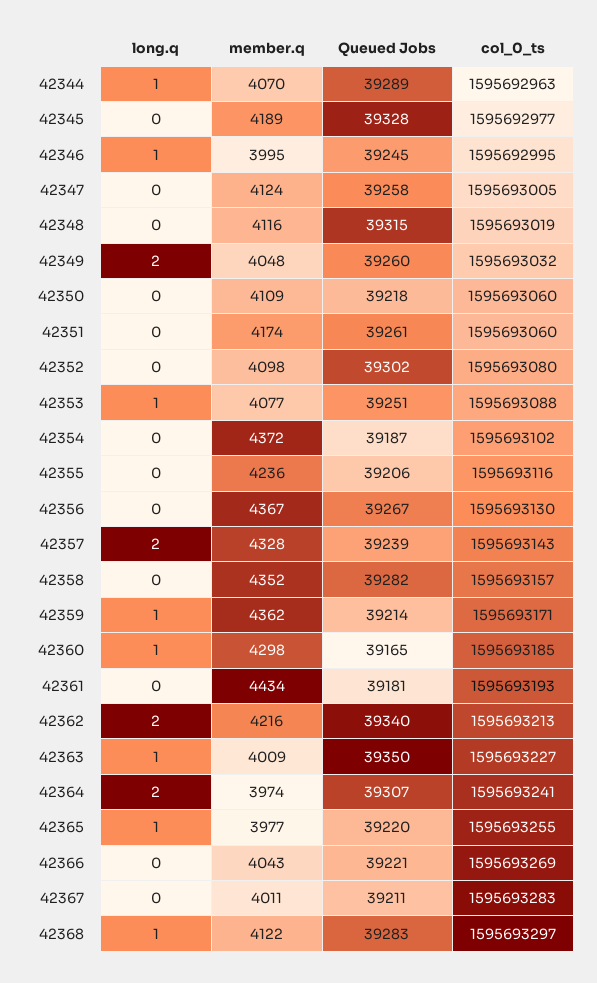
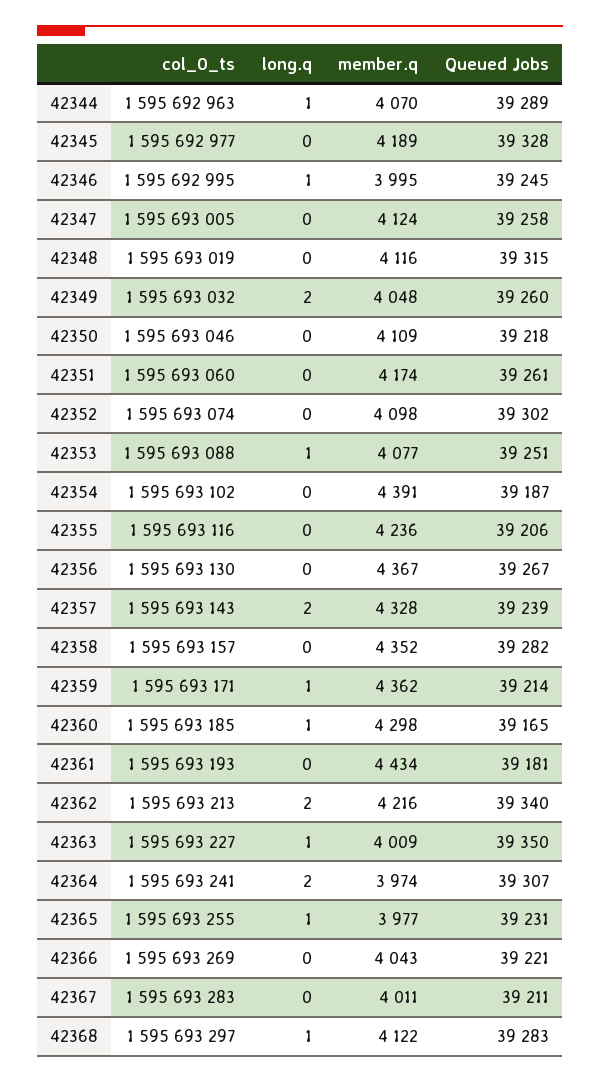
col_0_ts, 42350: 1595693060 -> 1595693046
col_0_ts, 42352: 1595693080 -> 1595693074
member.q, 42354: 4372 -> 4391
Queued Jobs, 42365: 39220 -> 39231

